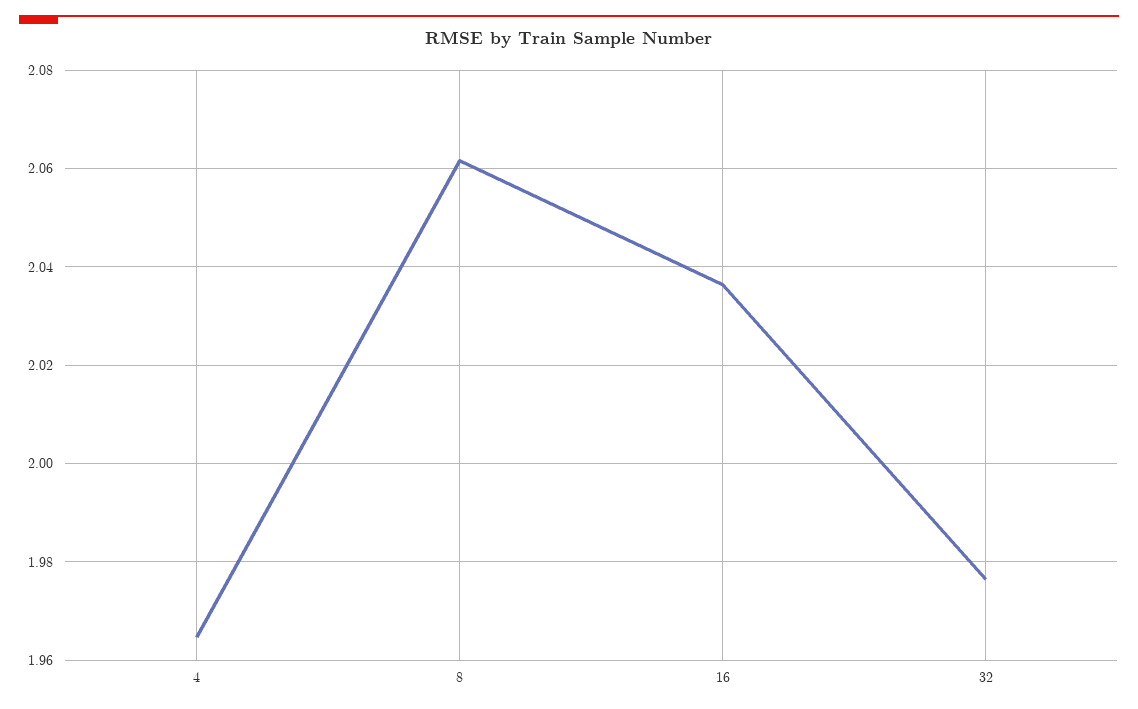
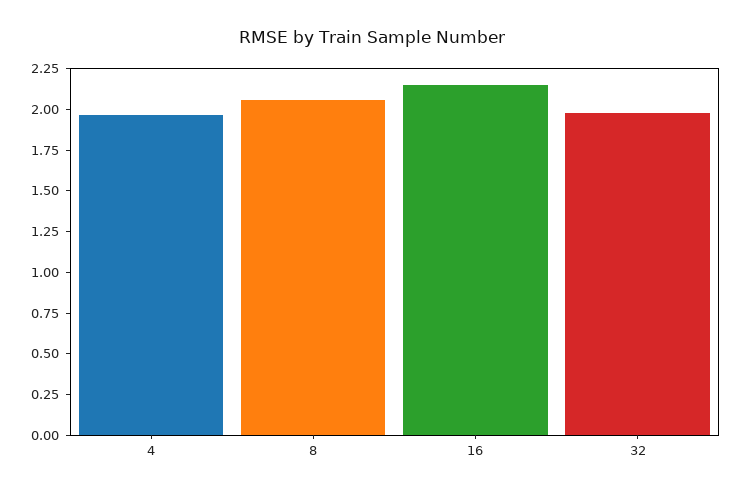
16: 2.036 -> 2.15

